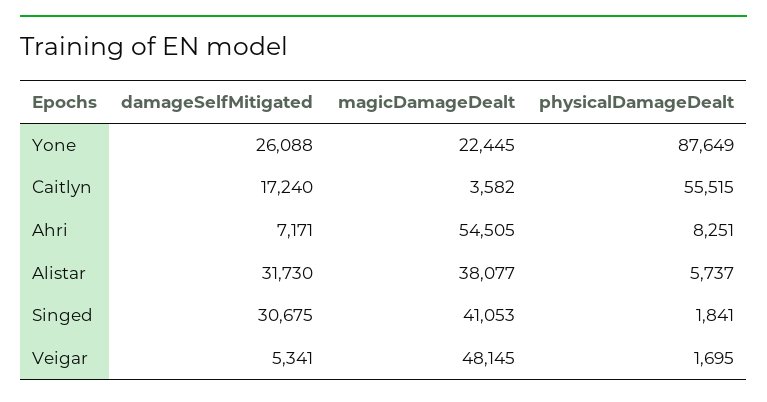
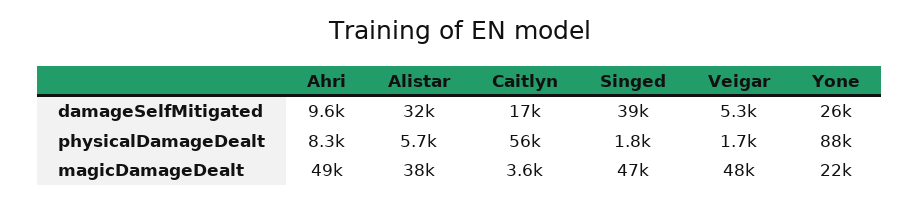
damageSelfMitigated, Ahri: 7171 -> 9600
magicDamageDealt, Ahri: 54505 -> 49000
damageSelfMitigated, Singed: 30675 -> 39000
magicDamageDealt, Singed: 41053 -> 47000

